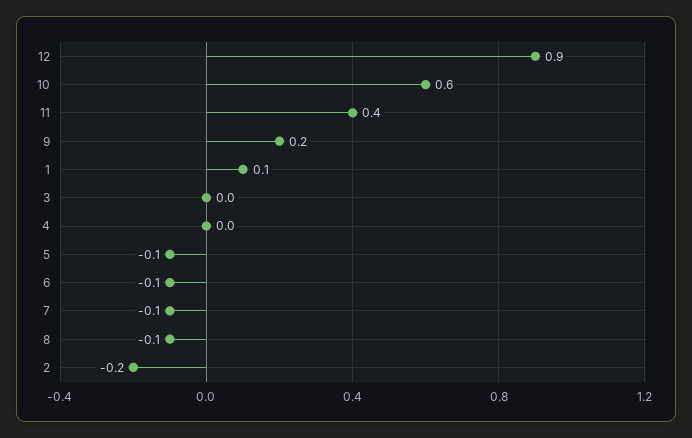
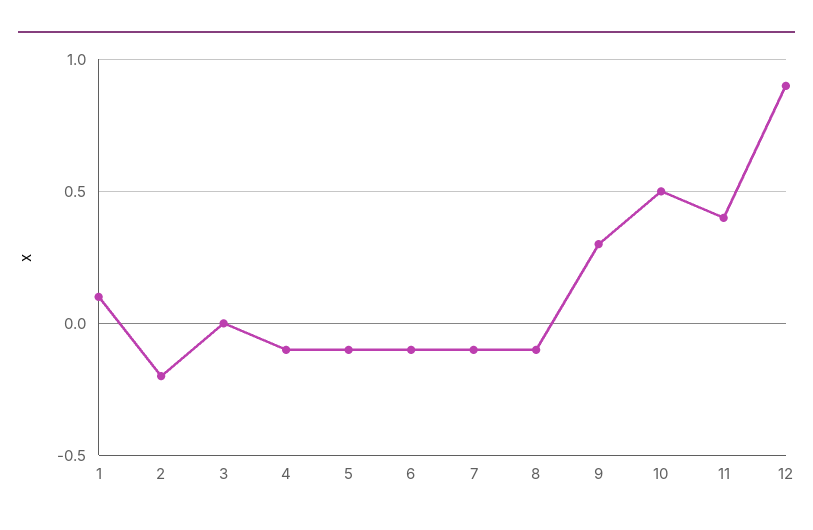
10: 0.6 -> 0.5
9: 0.2 -> 0.3
4: 0 -> -0.1

